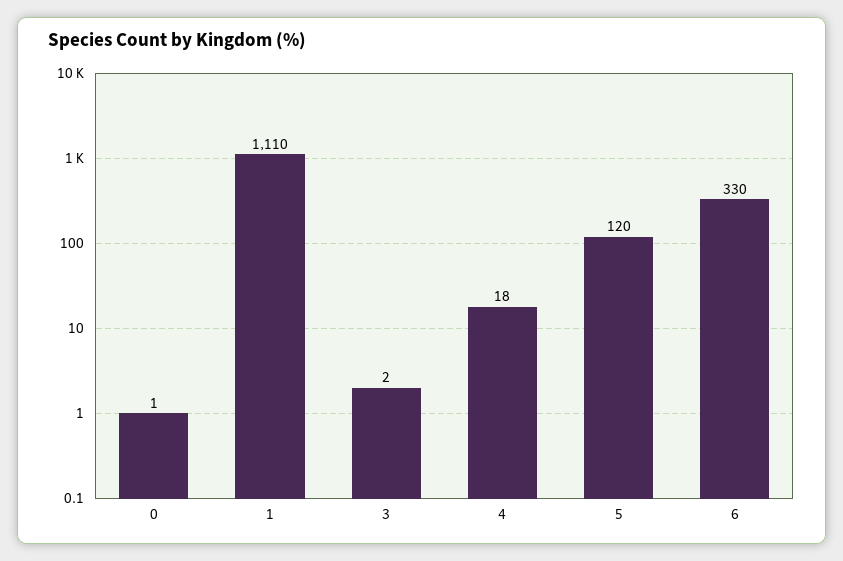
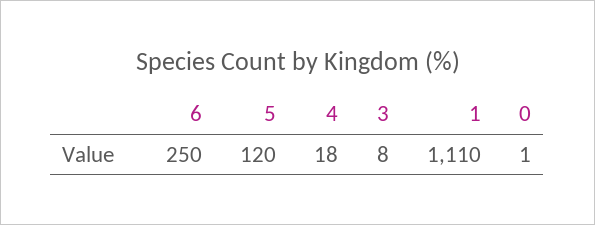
3: 2 -> 8
6: 330 -> 250

